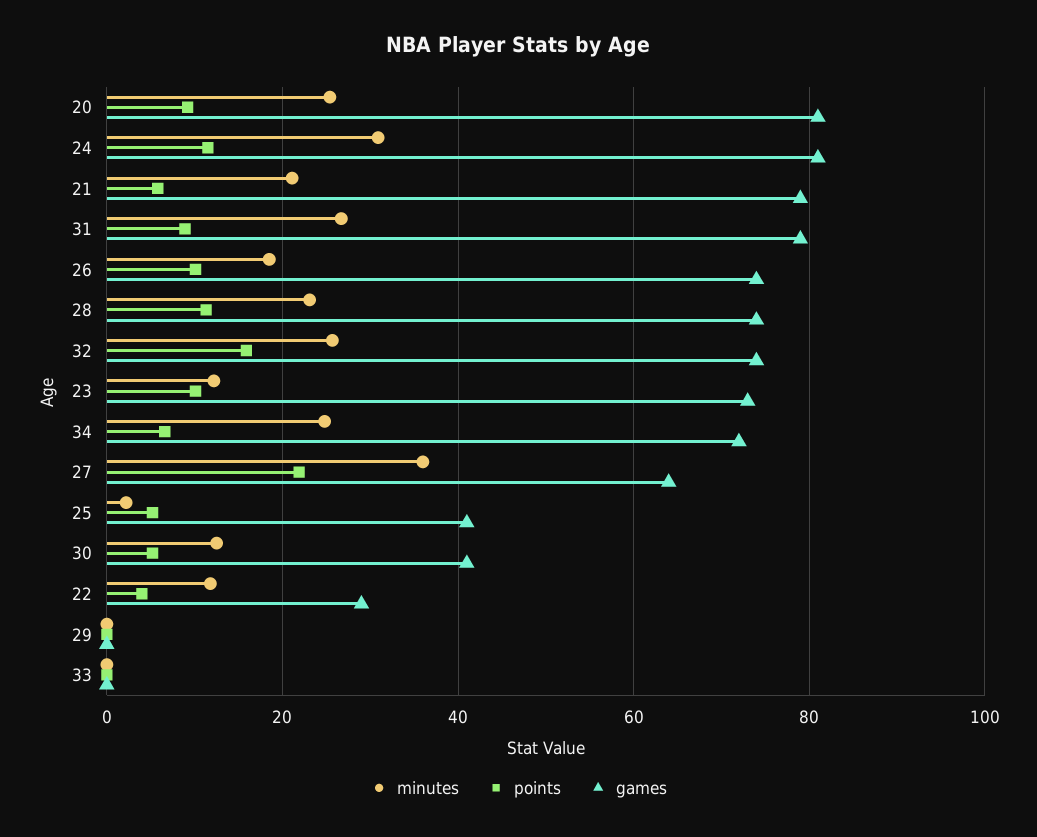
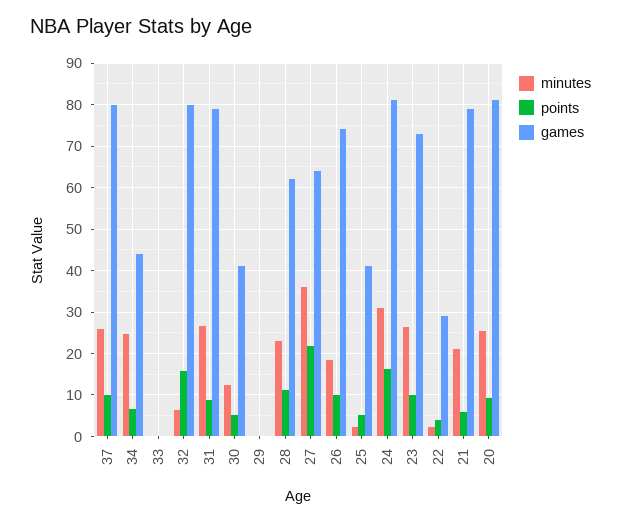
points, 24: 12 -> 16
games, 28: 74 -> 62
minutes, 32: 26 -> 6
games, 32: 74 -> 80
minutes, 23: 12 -> 26
games, 34: 72 -> 44
minutes, 22: 12 -> 2
minutes, 37: none -> 26
points, 37: none -> 10
games, 37: none -> 80

